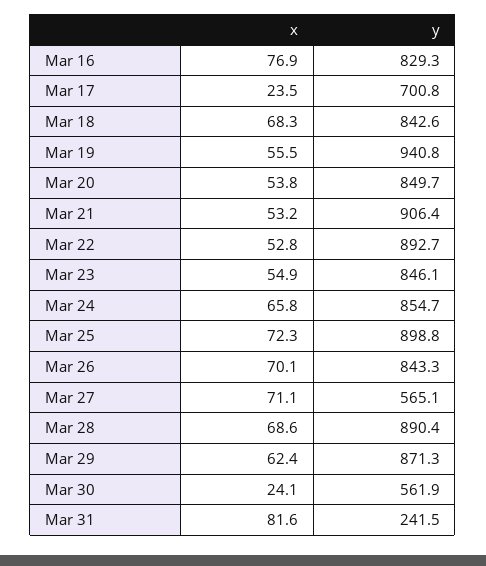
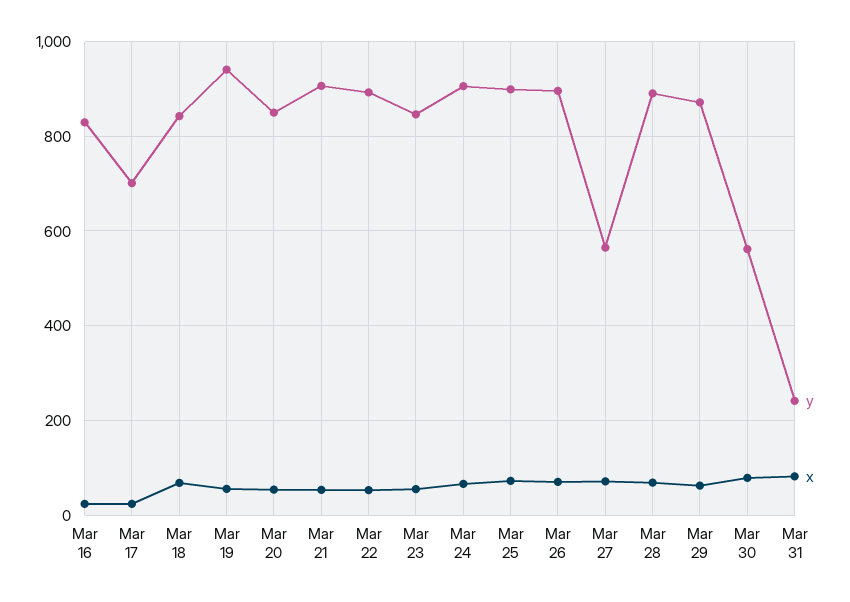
x, Mar 16: 76.9 -> 20
y, Mar 24: 854.7 -> 900
y, Mar 26: 843.3 -> 900
x, Mar 30: 24.1 -> 80

